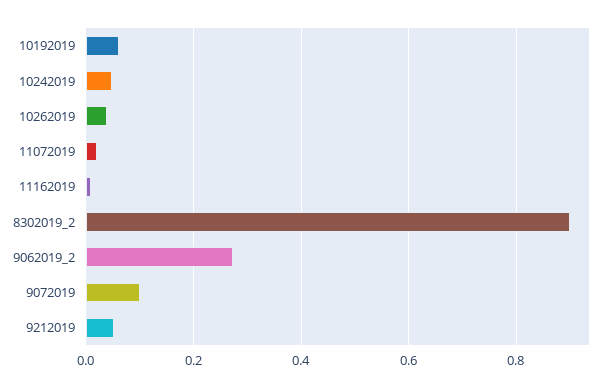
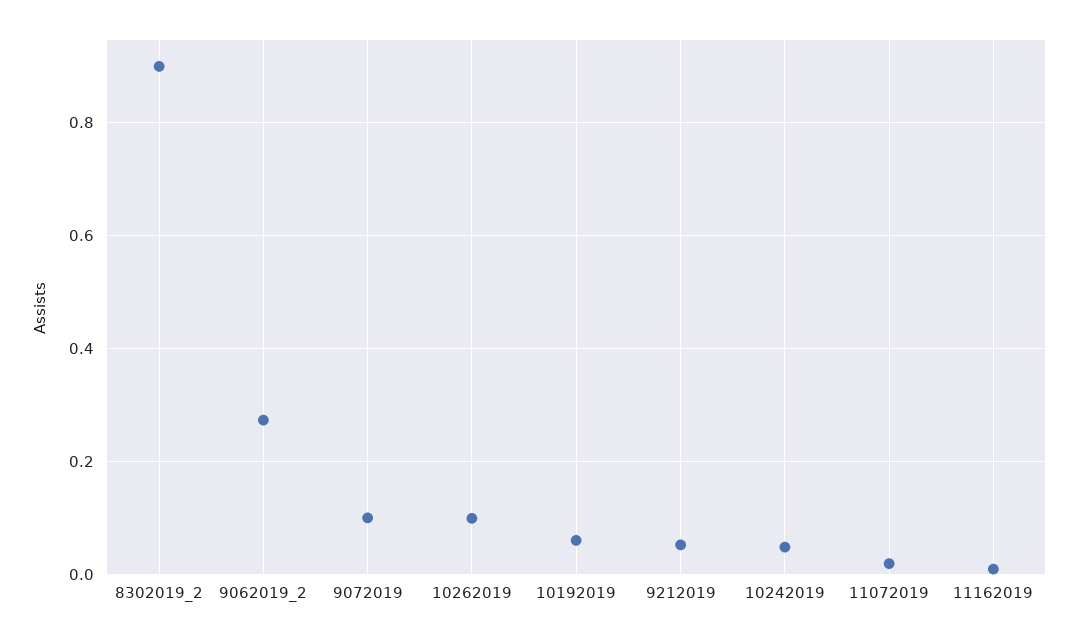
10262019: 0.04 -> 0.1

